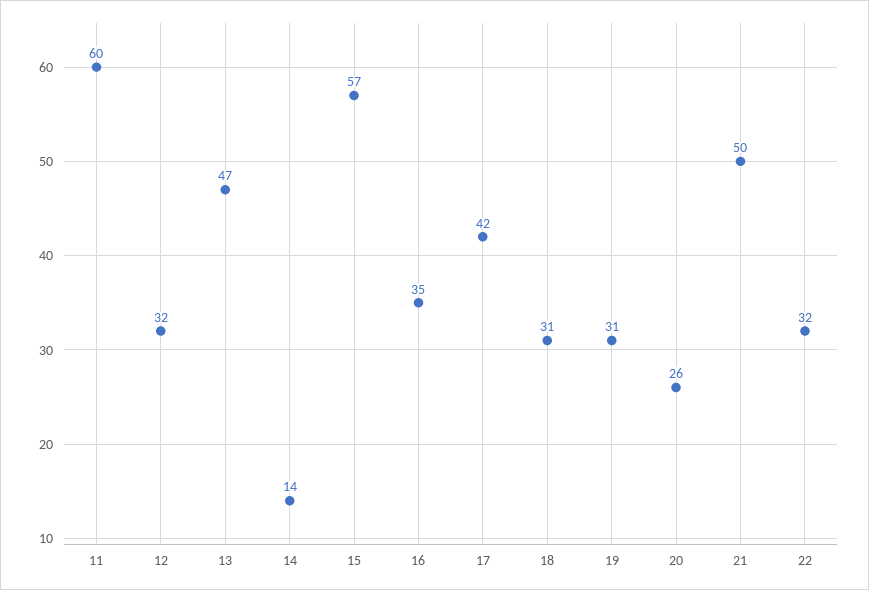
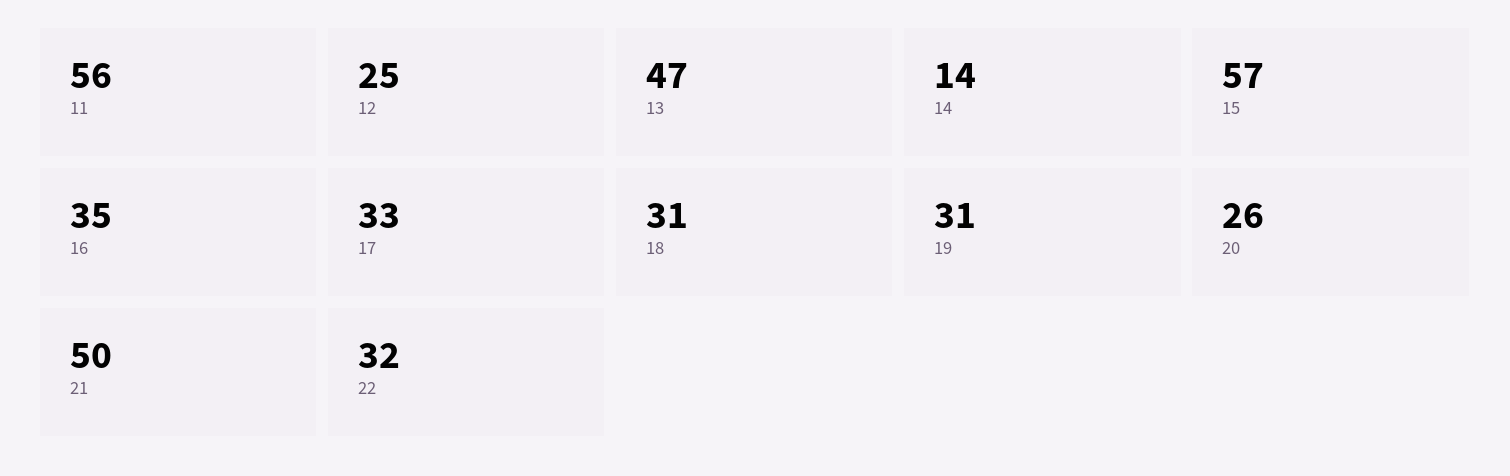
11: 60 -> 56
12: 32 -> 25
17: 42 -> 33

